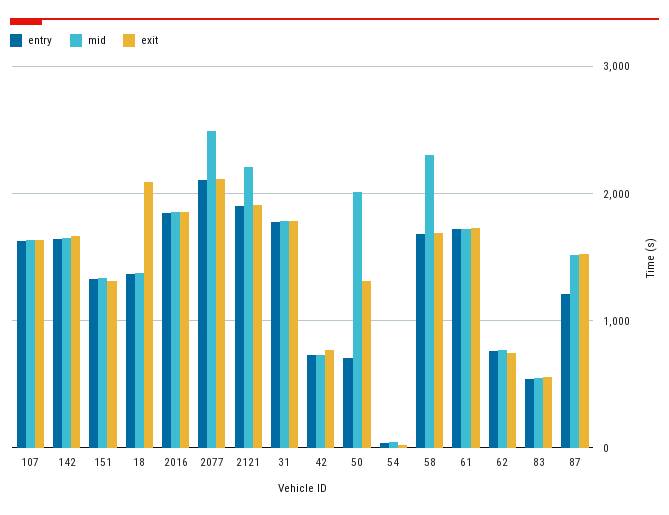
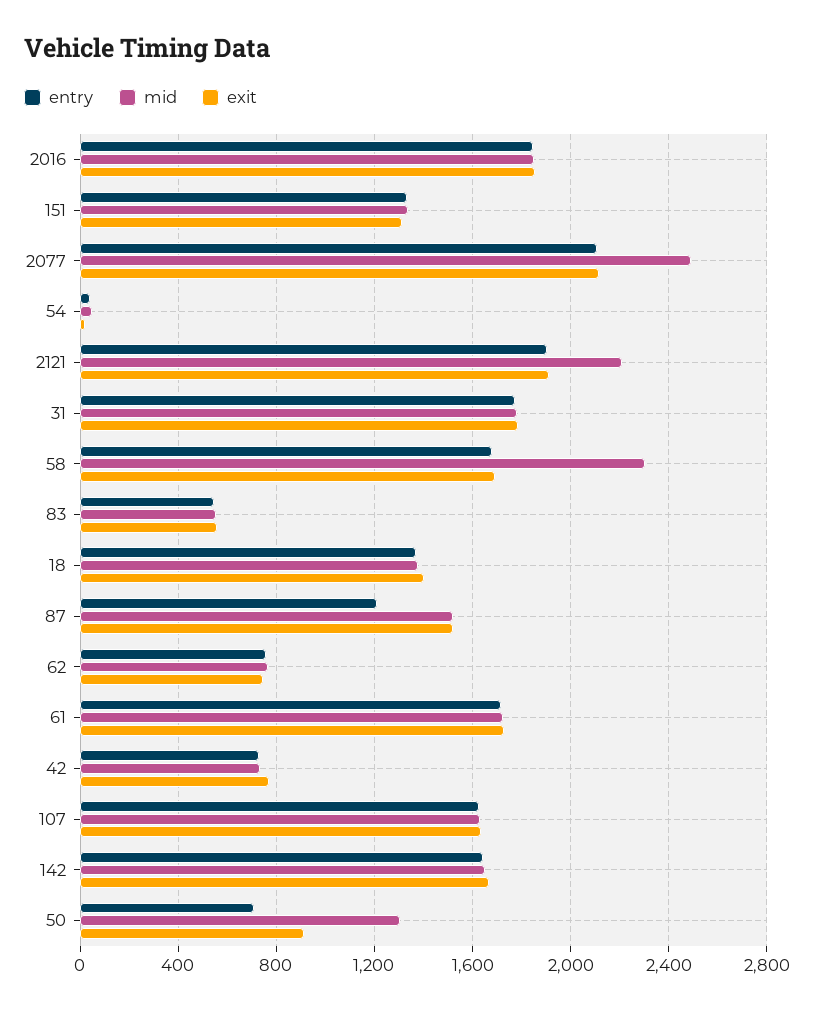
exit, 18: 2100 -> 1400
mid, 50: 2000 -> 1300
exit, 50: 1300 -> 900

